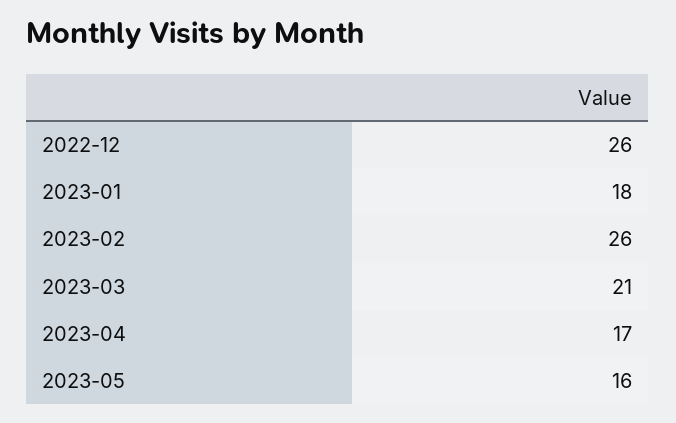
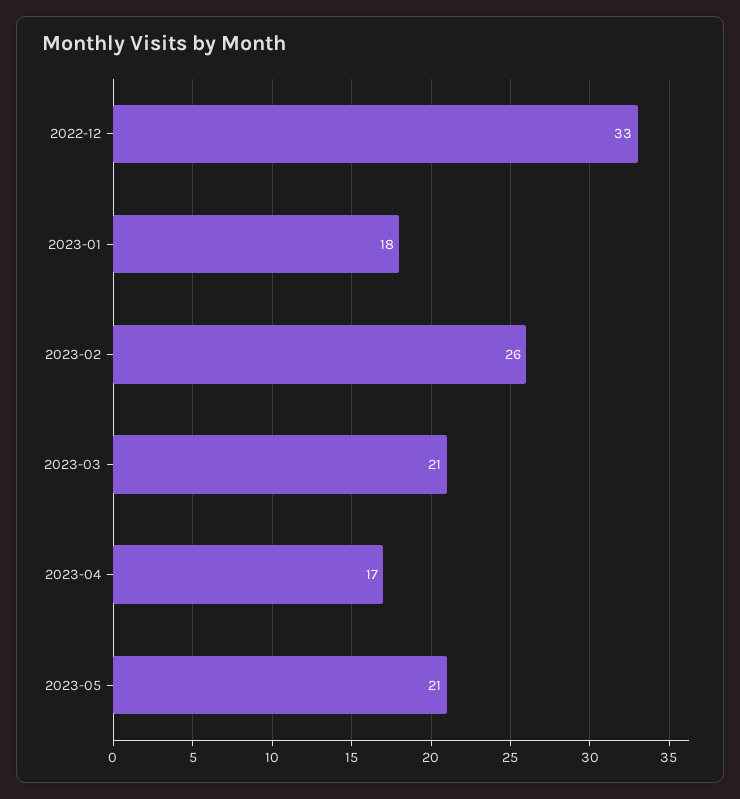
2022-12: 26 -> 33
2023-05: 16 -> 21

